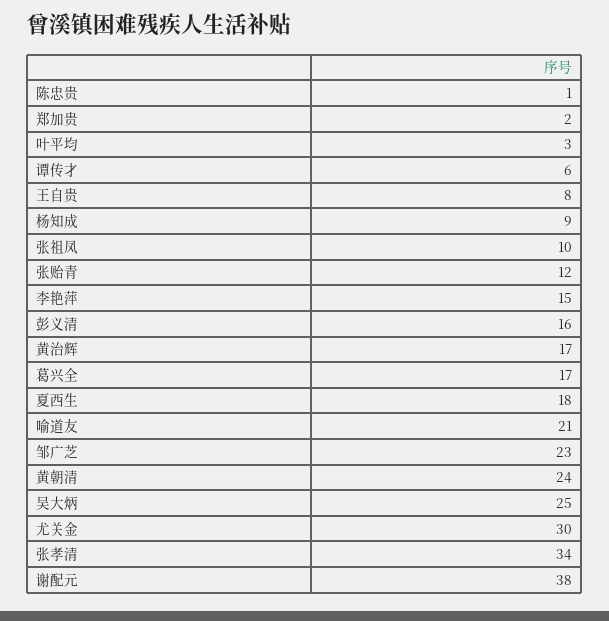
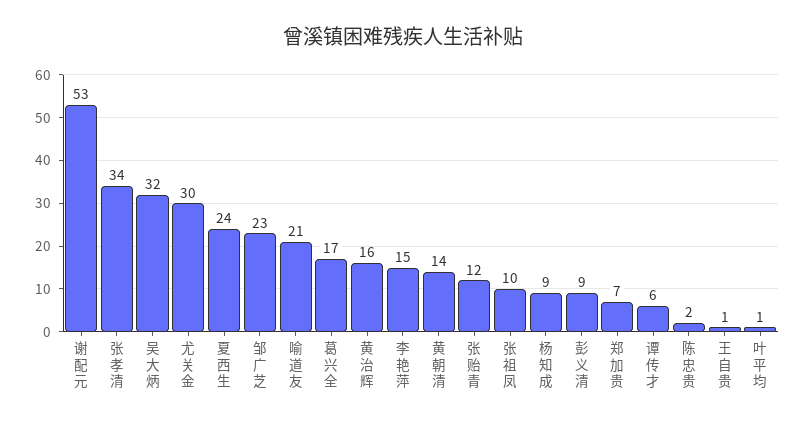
陈忠贵: 1 -> 2
郑加贵: 2 -> 7
叶平均: 3 -> 1
王自贵: 8 -> 1
彭义清: 16 -> 9
黄治辉: 17 -> 16
夏西生: 18 -> 24
黄朝清: 24 -> 14
吴大炳: 25 -> 32
谢配元: 38 -> 53

